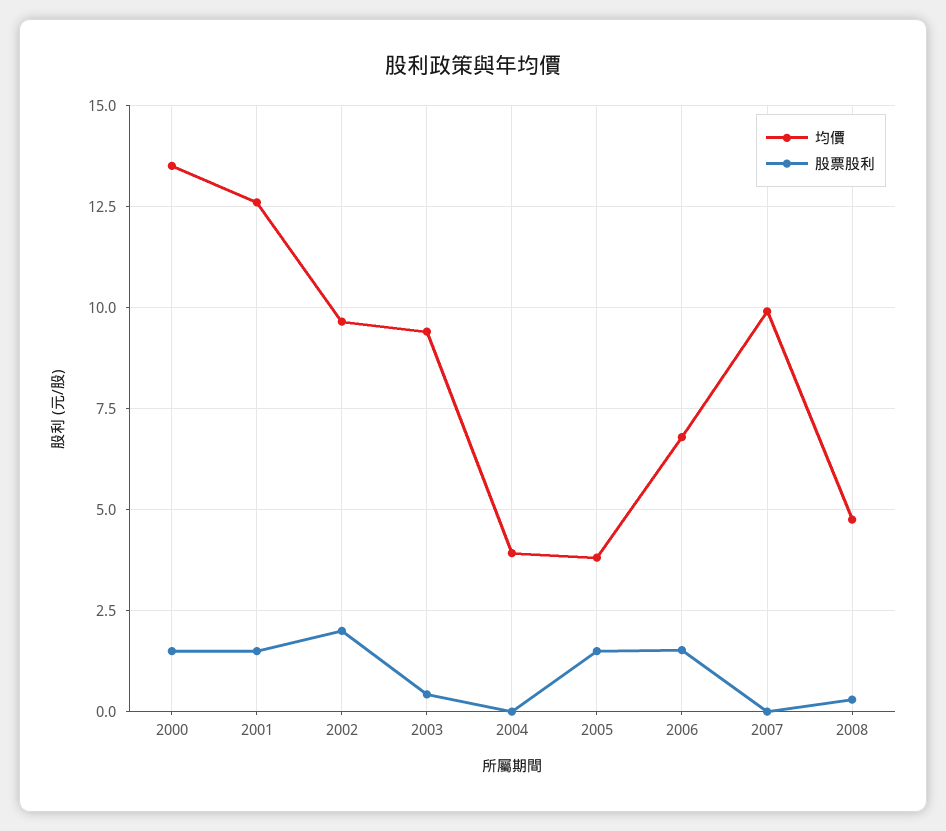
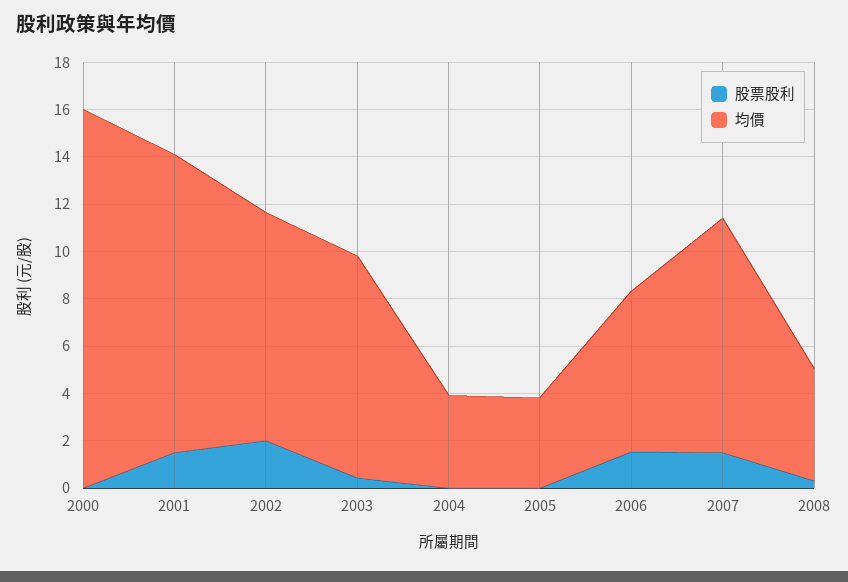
均價, 2000: 13.5 -> 16
股票股利, 2000: 1.5 -> 0
股票股利, 2005: 1.5 -> 0
股票股利, 2007: 0 -> 1.5

